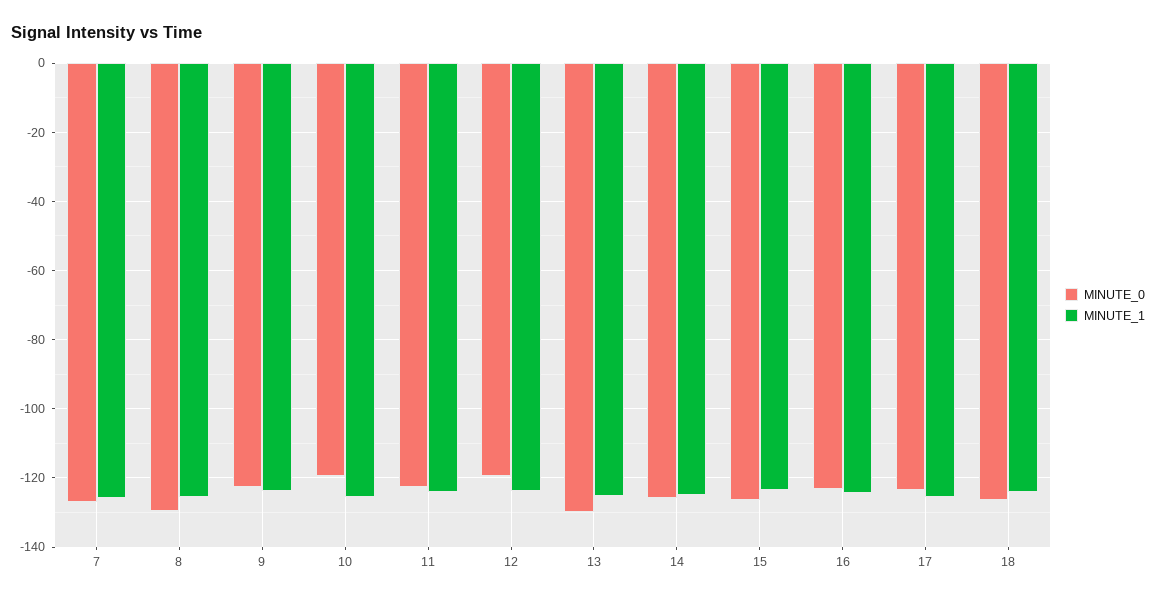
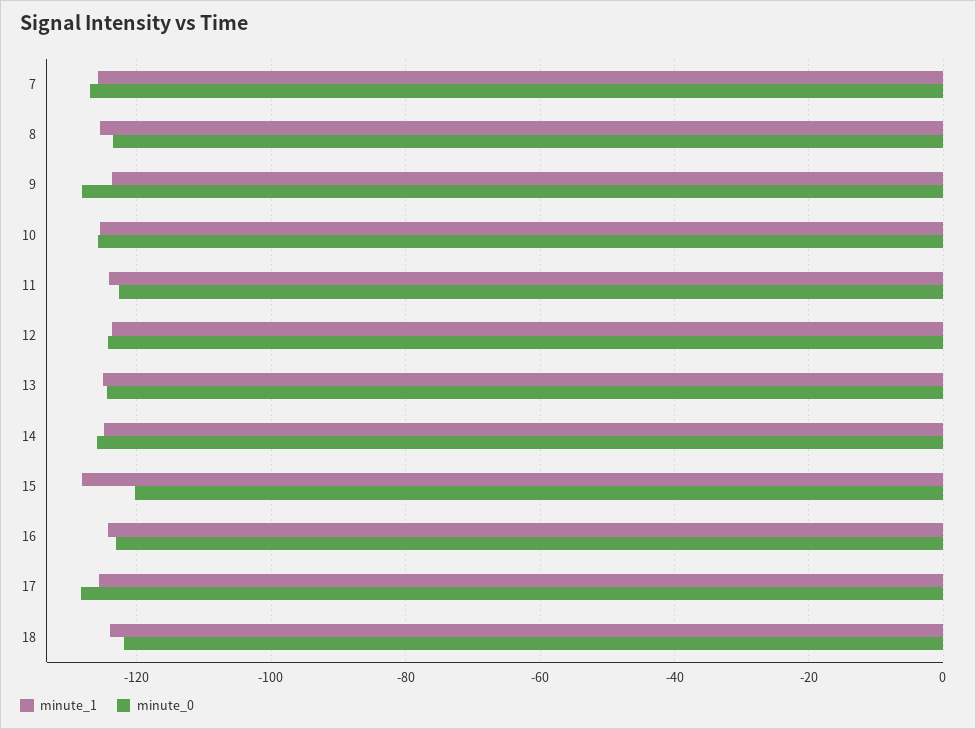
MINUTE_0, 8: -130 -> -124
MINUTE_0, 9: -122 -> -128
MINUTE_0, 10: -120 -> -126
MINUTE_0, 12: -120 -> -124
MINUTE_0, 13: -130 -> -124
MINUTE_0, 15: -126 -> -120
MINUTE_1, 15: -124 -> -128
MINUTE_0, 17: -124 -> -128
MINUTE_0, 18: -126 -> -122

